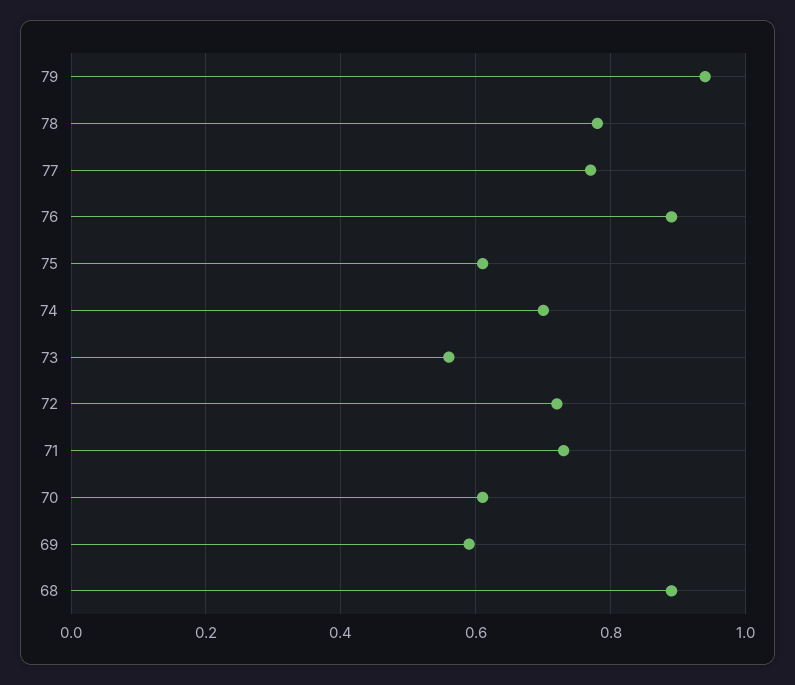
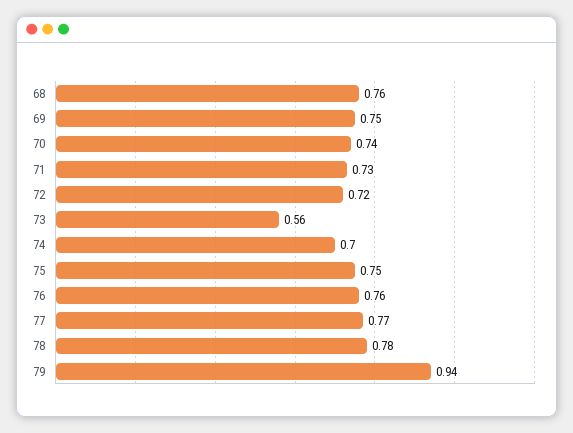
76: 0.9 -> 0.76
75: 0.6 -> 0.75
70: 0.6 -> 0.74
69: 0.6 -> 0.75
68: 0.9 -> 0.76

